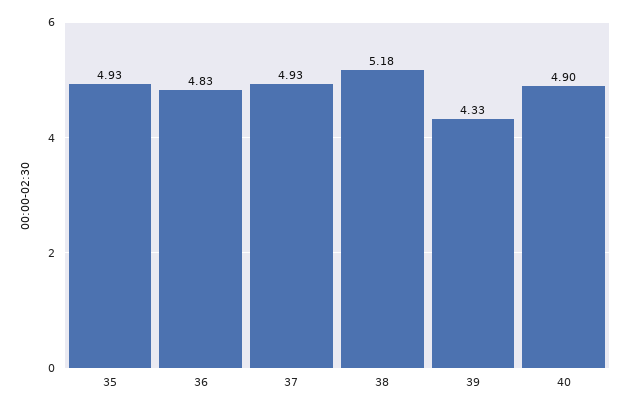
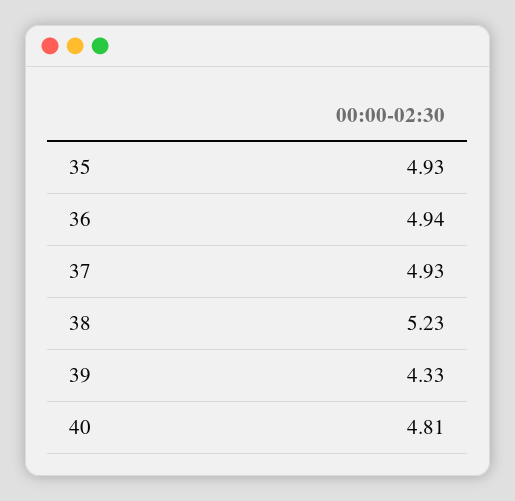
36: 4.83 -> 4.94
38: 5.18 -> 5.23
40: 4.9 -> 4.81

